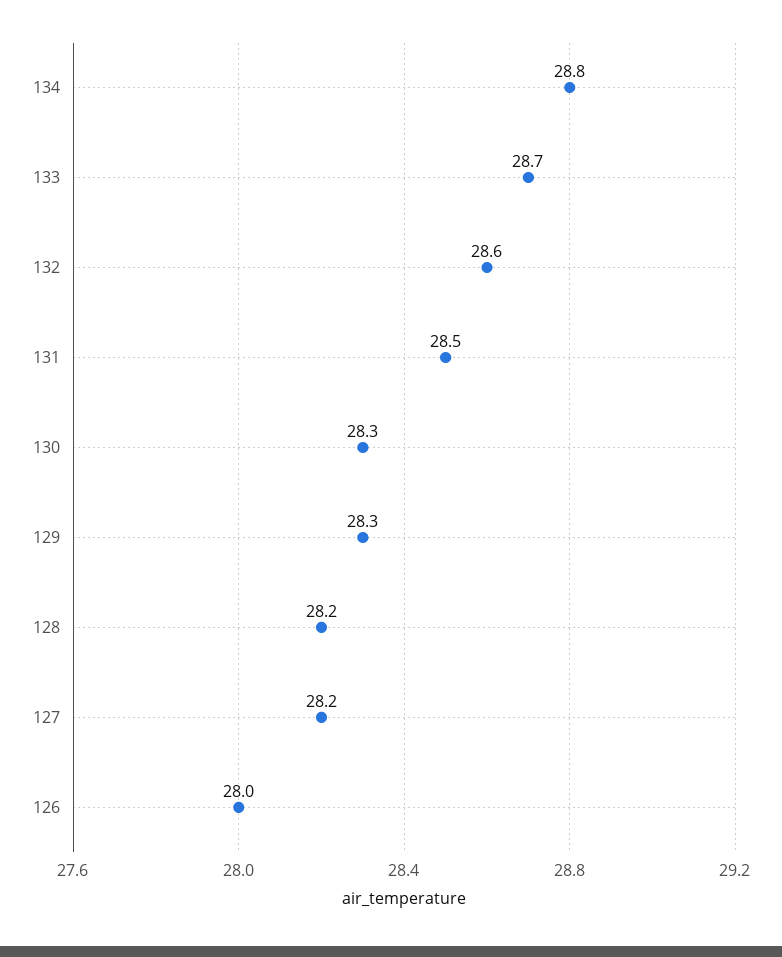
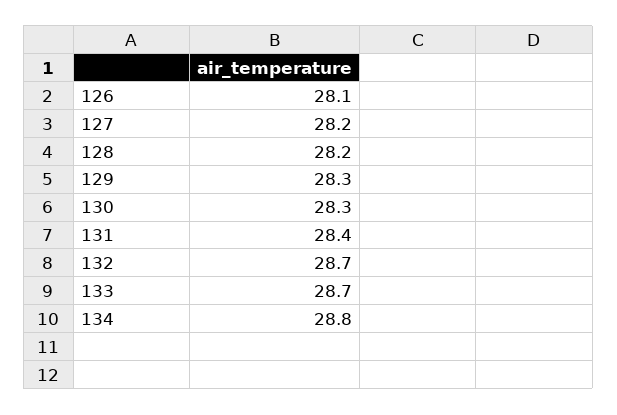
132: 28.6 -> 28.7
131: 28.5 -> 28.4
126: 28 -> 28.1

